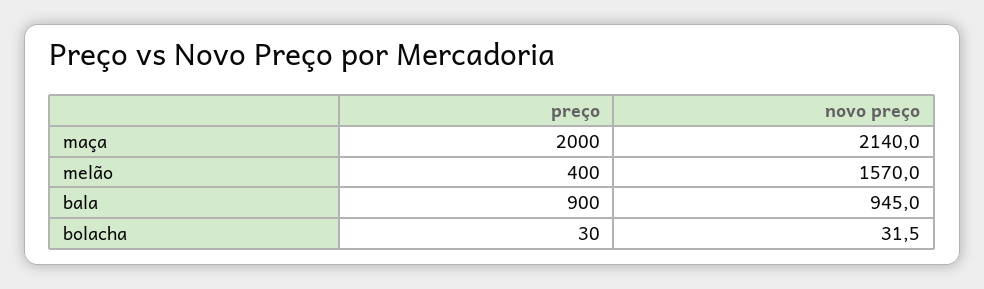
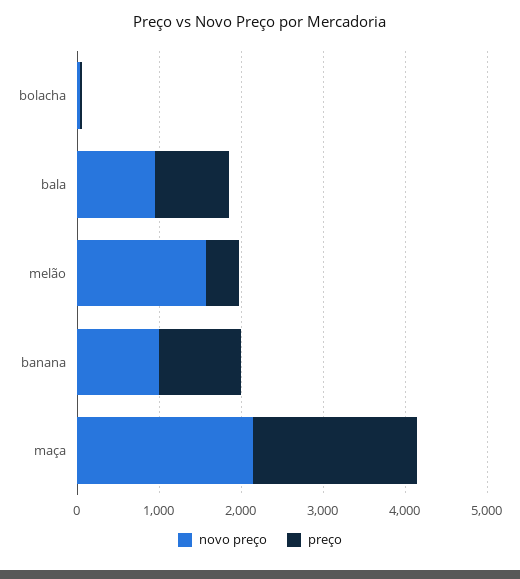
novo preço, banana: none -> 1000
preço, banana: none -> 1000

